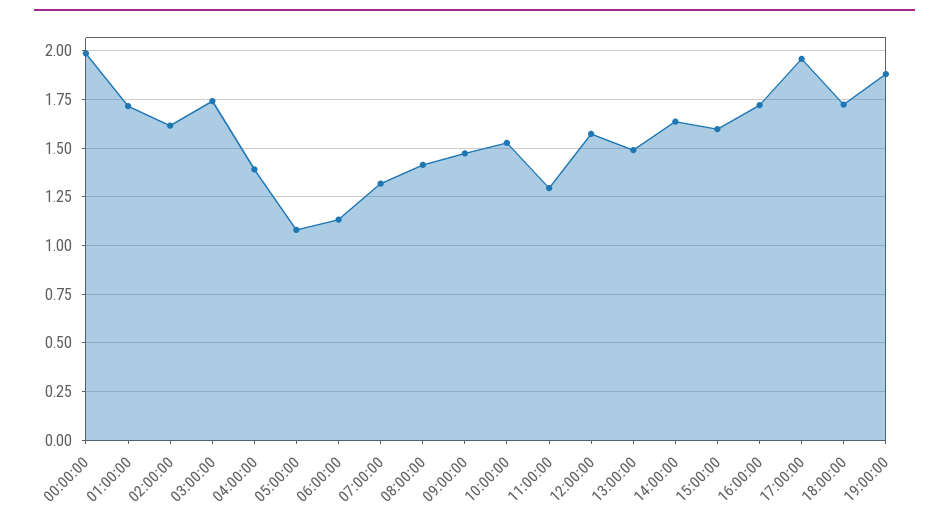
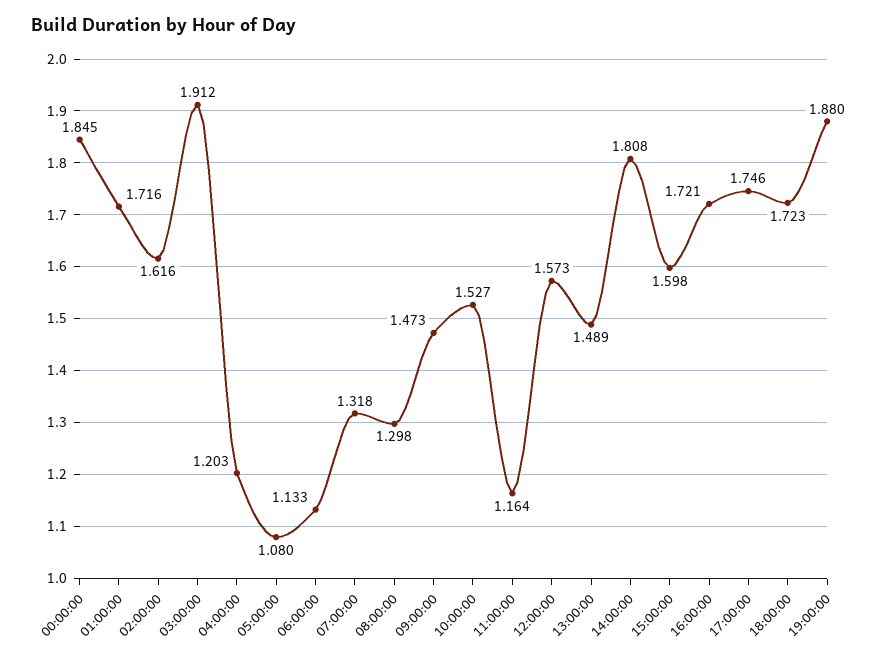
00:00:00: 2 -> 1.845
03:00:00: 1.75 -> 1.912
04:00:00: 1.4 -> 1.203
08:00:00: 1.4 -> 1.298
11:00:00: 1.3 -> 1.164
14:00:00: 1.65 -> 1.808
17:00:00: 1.95 -> 1.746

